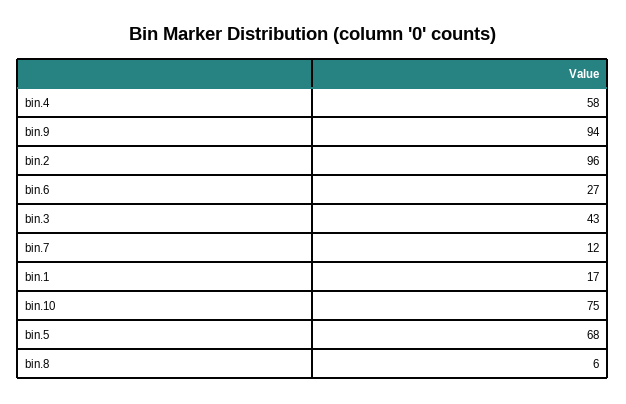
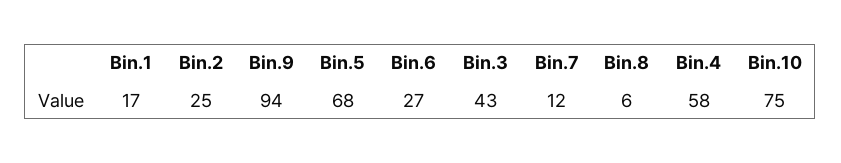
bin.2: 96 -> 25

